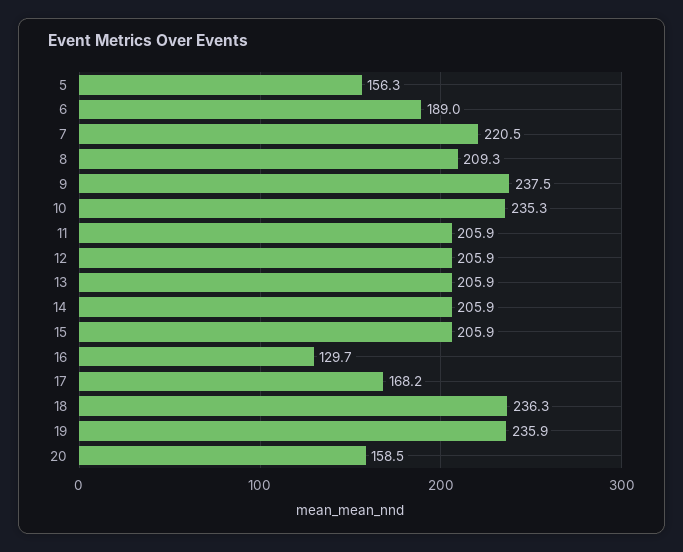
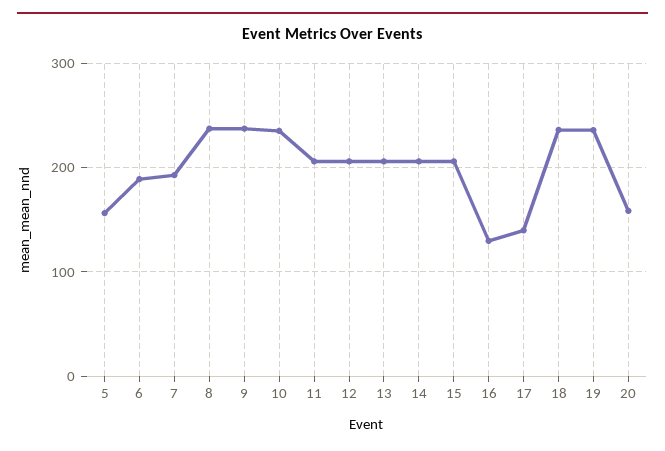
7: 220.5 -> 190
8: 209.3 -> 240
17: 168.2 -> 140

